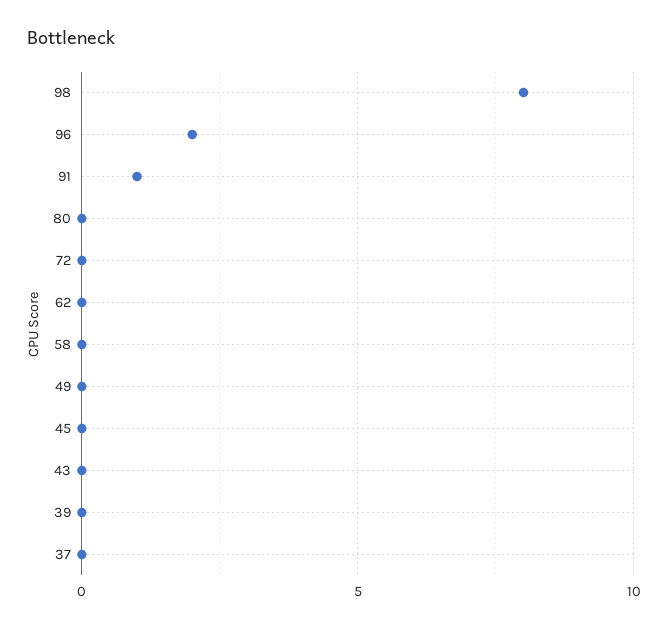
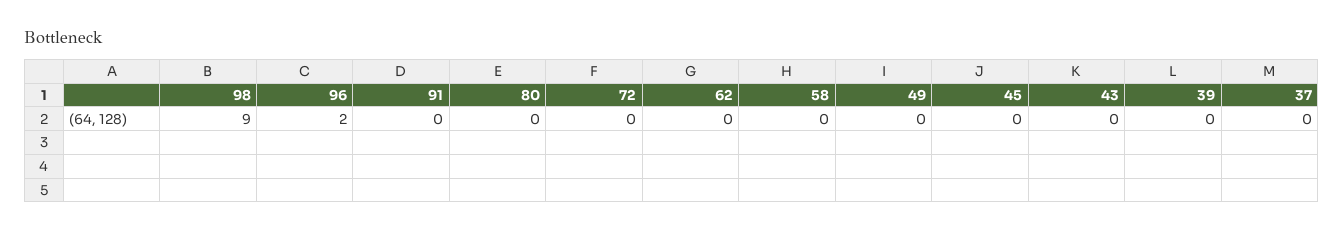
98: 8 -> 9
91: 1 -> 0

